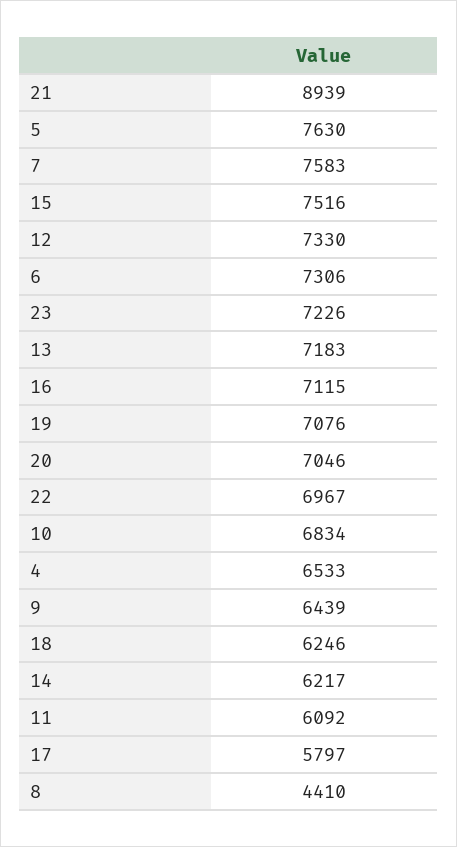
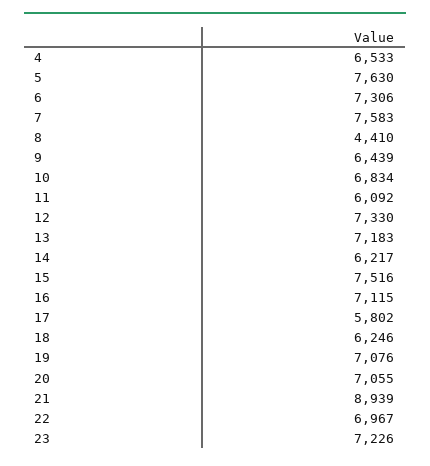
20: 7046 -> 7055
17: 5797 -> 5802

